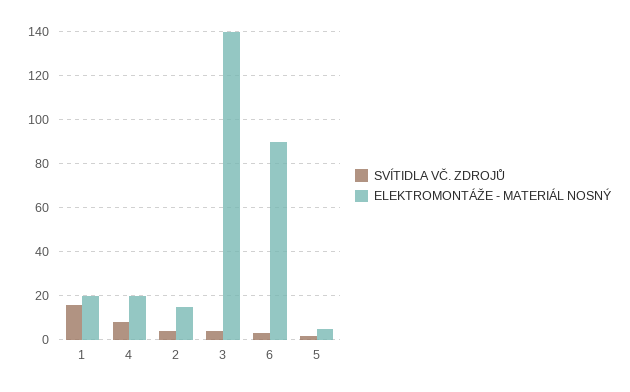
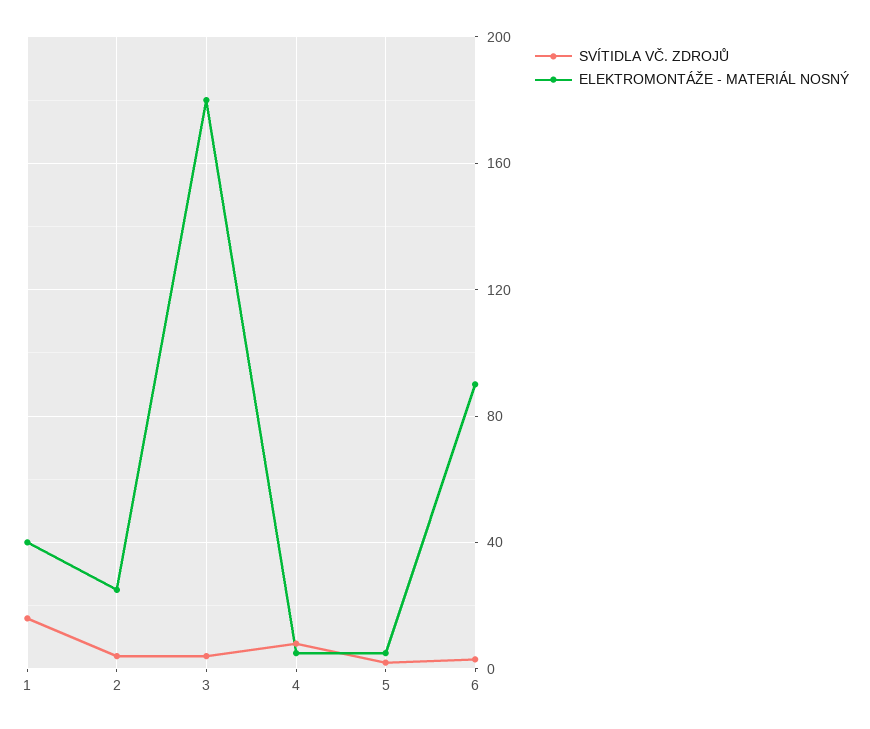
ELEKTROMONTÁŽE - MATERIÁL NOSNÝ, 1: 20 -> 40
ELEKTROMONTÁŽE - MATERIÁL NOSNÝ, 4: 20 -> 5
ELEKTROMONTÁŽE - MATERIÁL NOSNÝ, 2: 15 -> 25
ELEKTROMONTÁŽE - MATERIÁL NOSNÝ, 3: 140 -> 180

